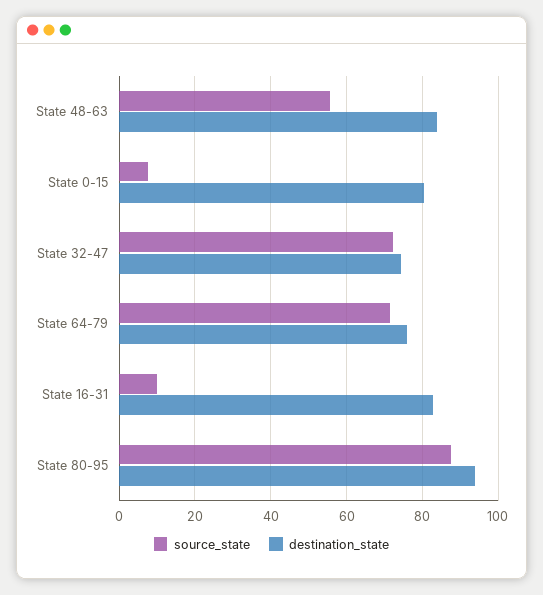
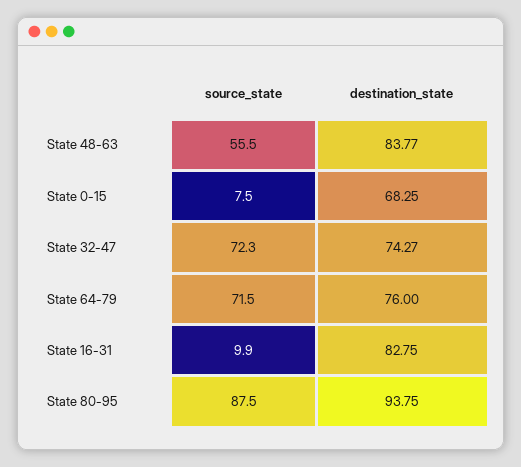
destination_state, State 0-15: 80 -> 68.25

